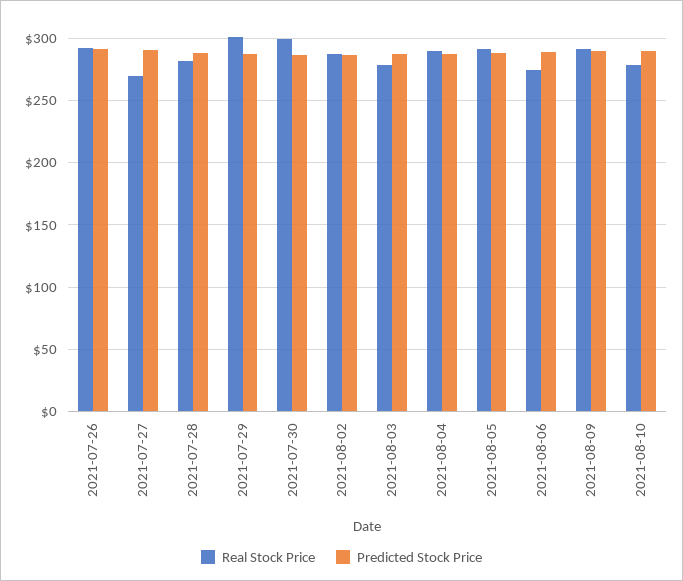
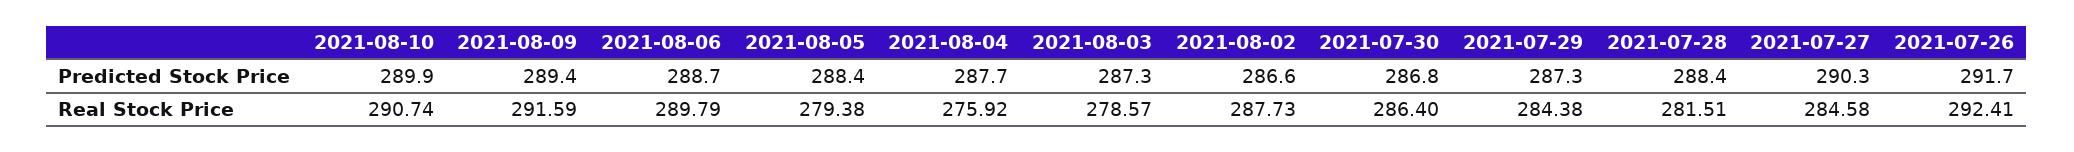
Real Stock Price, 2021-07-27: 270 -> 284.58
Real Stock Price, 2021-07-29: 300 -> 284.38
Real Stock Price, 2021-07-30: 300 -> 286.4
Real Stock Price, 2021-08-04: 290 -> 275.92
Real Stock Price, 2021-08-05: 290 -> 279.38
Real Stock Price, 2021-08-06: 275 -> 289.79
Real Stock Price, 2021-08-10: 280 -> 290.74

